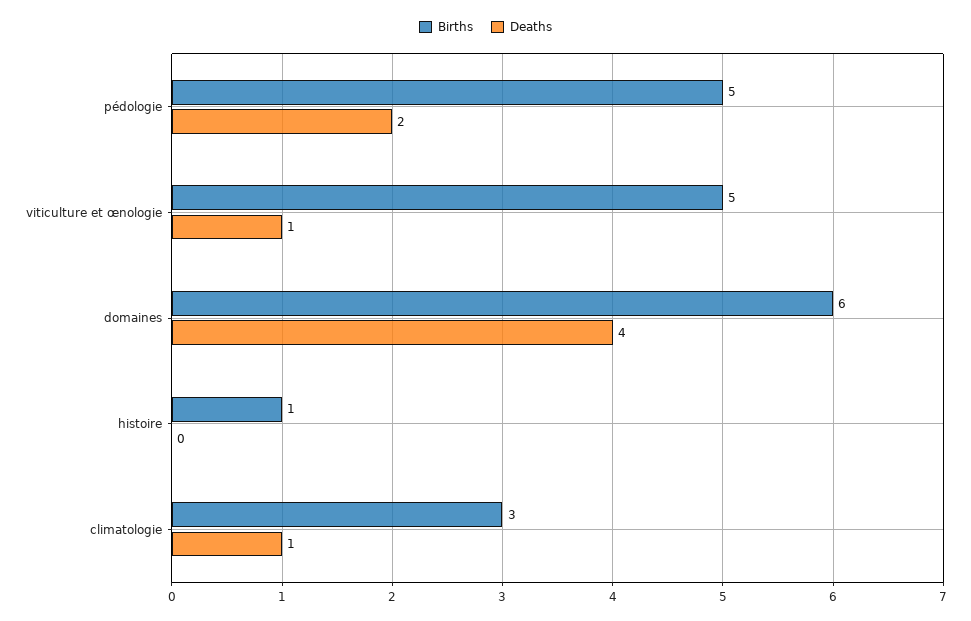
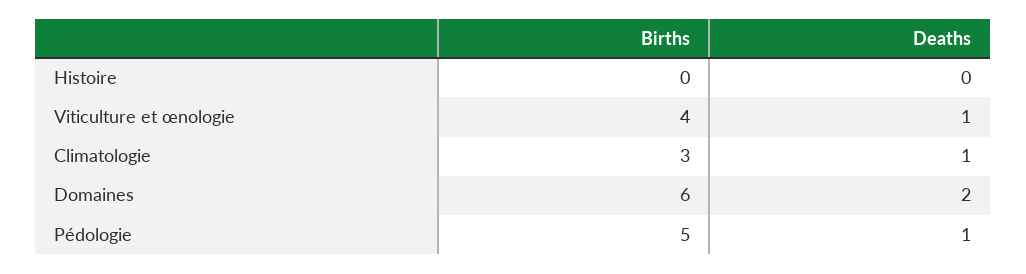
Deaths, pédologie: 2 -> 1
Births, viticulture et œnologie: 5 -> 4
Deaths, domaines: 4 -> 2
Births, histoire: 1 -> 0

